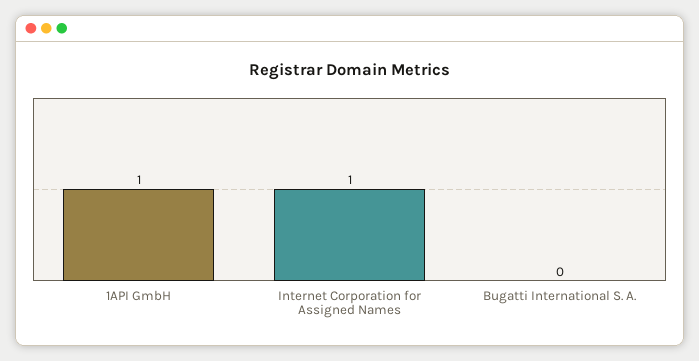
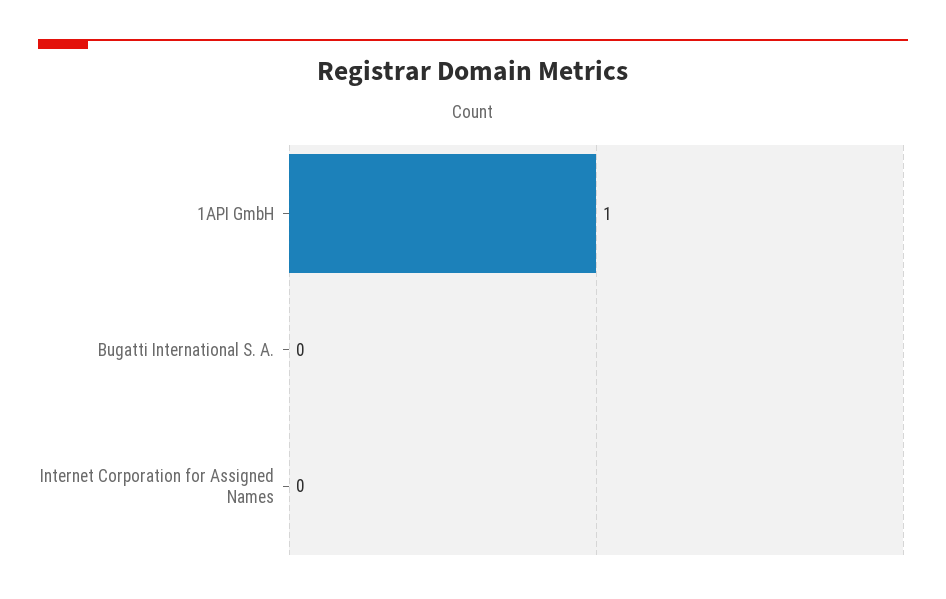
Internet Corporation for Assigned Names: 1 -> 0

